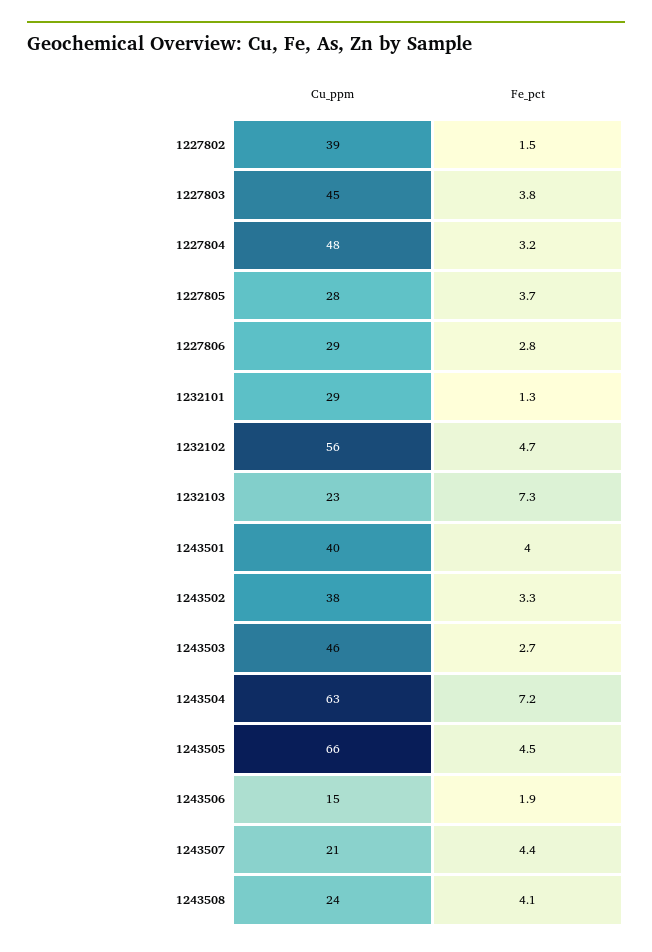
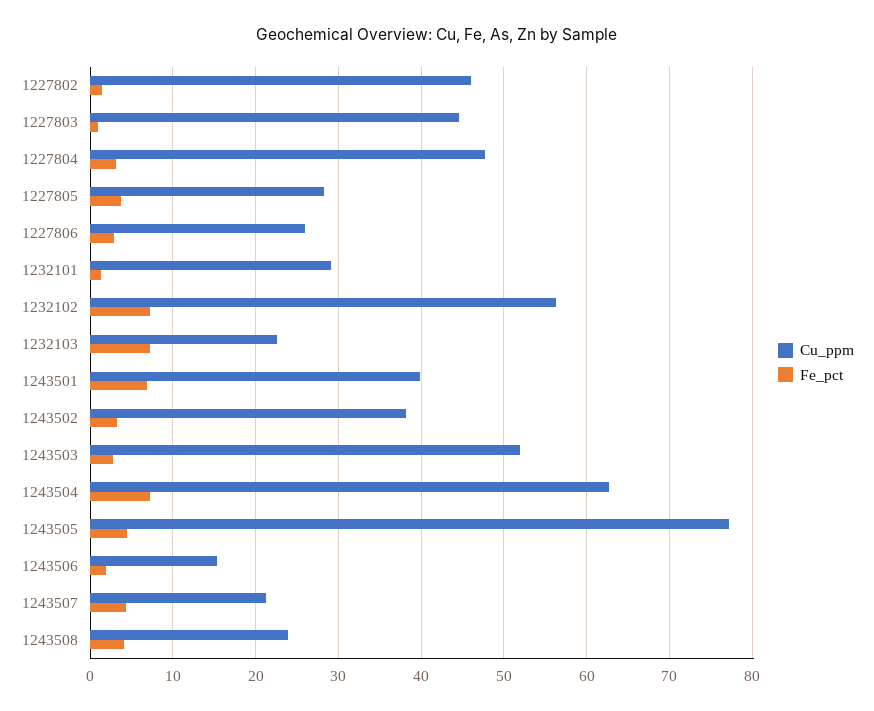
Cu_ppm, 1227802: 39 -> 46
Fe_pct, 1227803: 3.8 -> 1
Cu_ppm, 1227806: 29 -> 26
Fe_pct, 1232102: 4.7 -> 7
Fe_pct, 1243501: 4 -> 7
Cu_ppm, 1243503: 46 -> 52
Cu_ppm, 1243505: 66 -> 77

